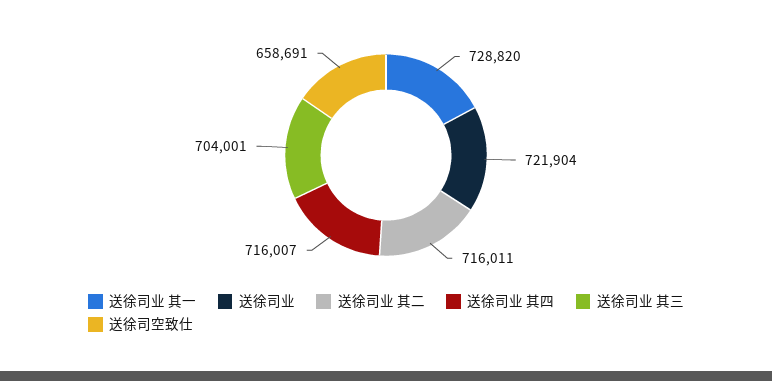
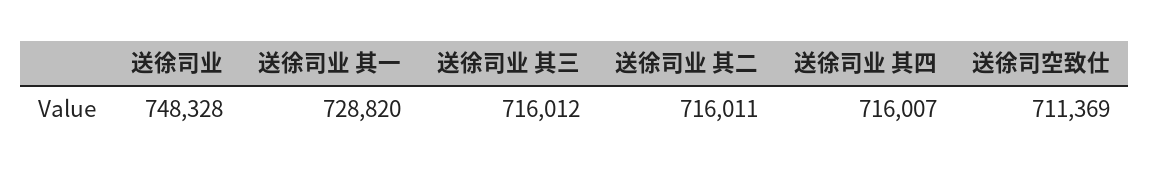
送徐司业: 721904 -> 748328
送徐司业 其三: 704001 -> 716012
送徐司空致仕: 658691 -> 711369

